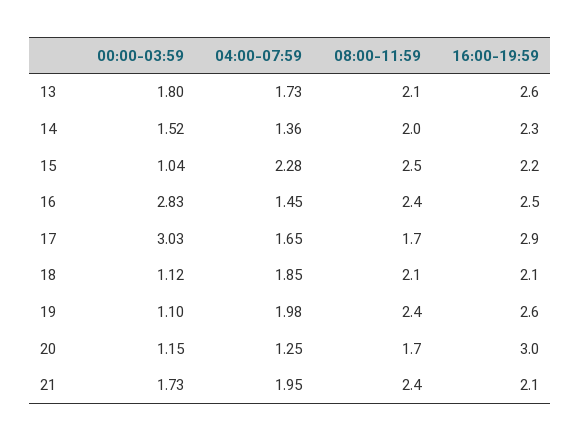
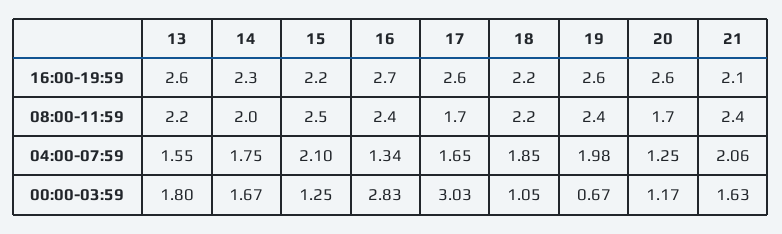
04:00-07:59, 13: 1.73 -> 1.55
08:00-11:59, 13: 2.1 -> 2.2
00:00-03:59, 14: 1.52 -> 1.67
04:00-07:59, 14: 1.36 -> 1.75
00:00-03:59, 15: 1.04 -> 1.25
04:00-07:59, 15: 2.28 -> 2.1
04:00-07:59, 16: 1.45 -> 1.34
16:00-19:59, 16: 2.5 -> 2.7
16:00-19:59, 17: 2.9 -> 2.6
00:00-03:59, 18: 1.12 -> 1.05
08:00-11:59, 18: 2.1 -> 2.2
16:00-19:59, 18: 2.1 -> 2.2
00:00-03:59, 19: 1.1 -> 0.67
00:00-03:59, 20: 1.15 -> 1.17
16:00-19:59, 20: 3 -> 2.6
00:00-03:59, 21: 1.73 -> 1.63
04:00-07:59, 21: 1.95 -> 2.06

